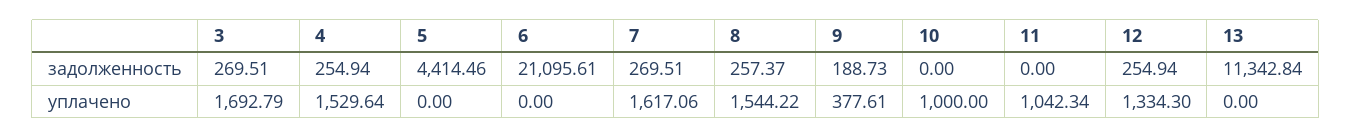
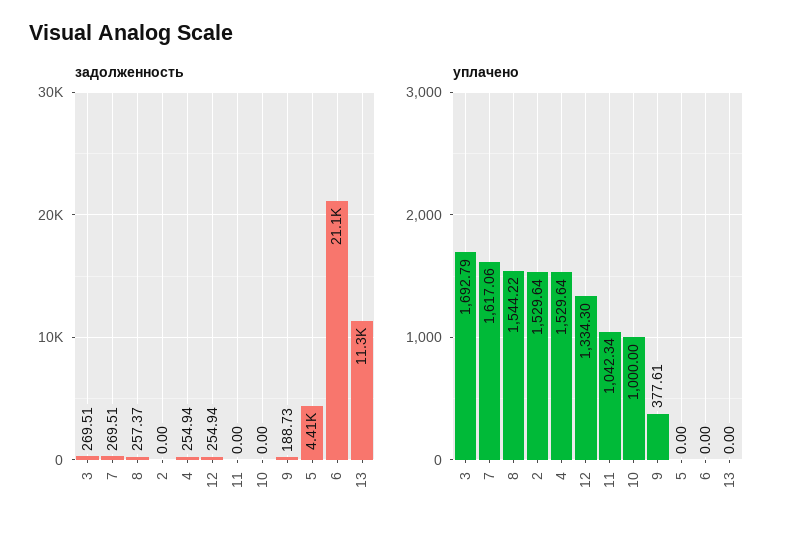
задолженность, 2: none -> 0
уплачено, 2: none -> 1529.64

